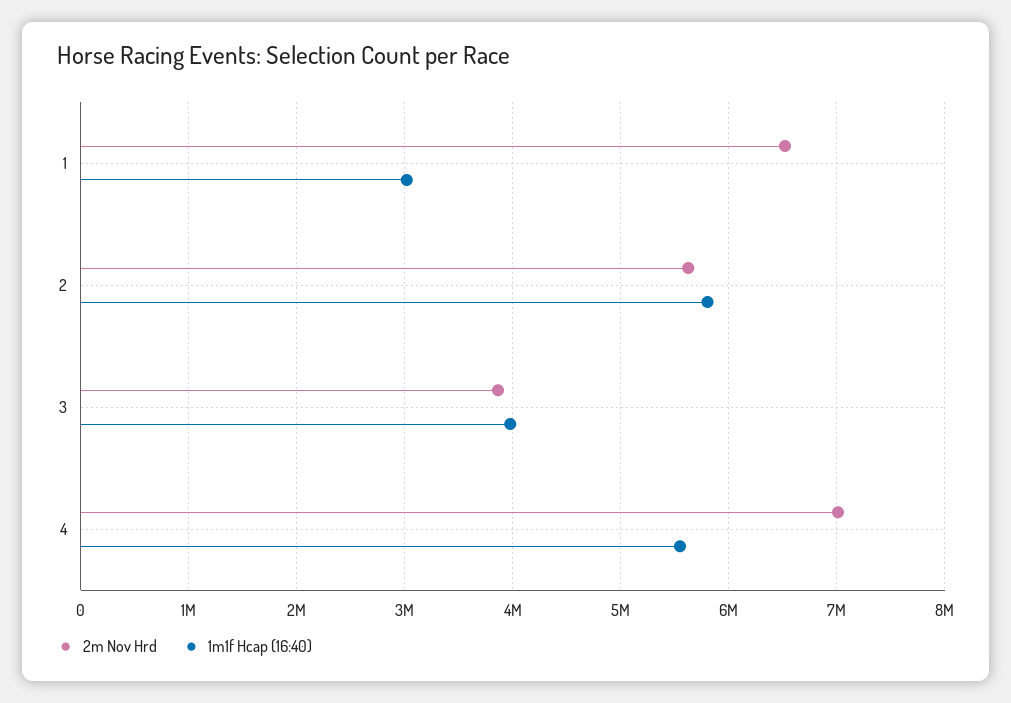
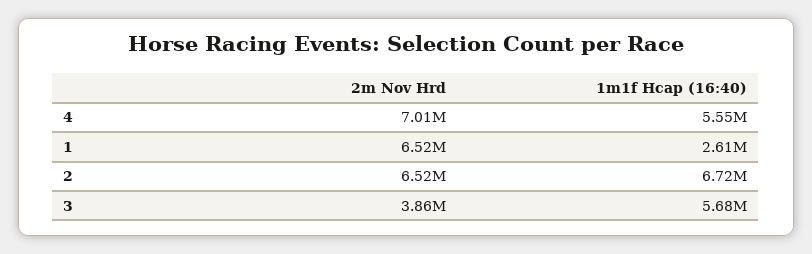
1m1f Hcap (16:40), 1: 3000000 -> 2610000
2m Nov Hrd, 2: 5600000 -> 6520000
1m1f Hcap (16:40), 2: 5800000 -> 6720000
1m1f Hcap (16:40), 3: 4000000 -> 5680000

